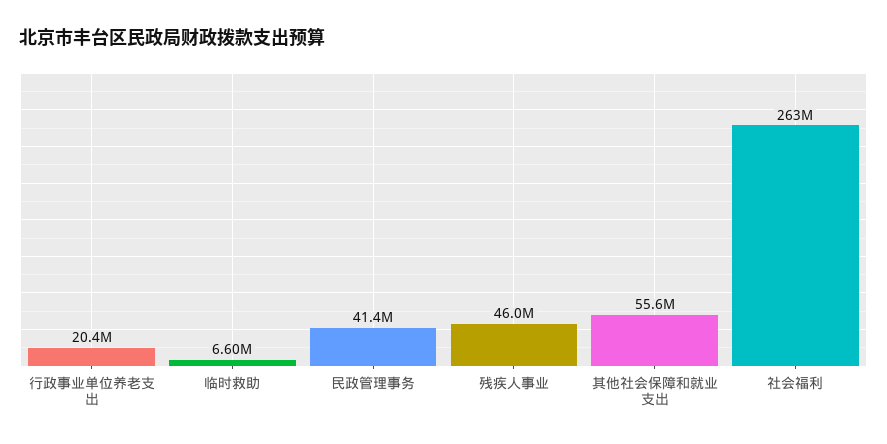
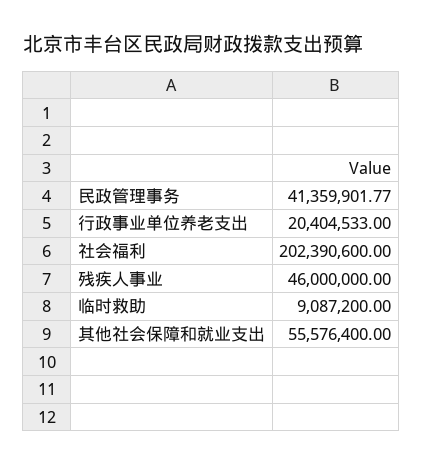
临时救助: 6600000 -> 9087200
社会福利: 263000000 -> 202390600

